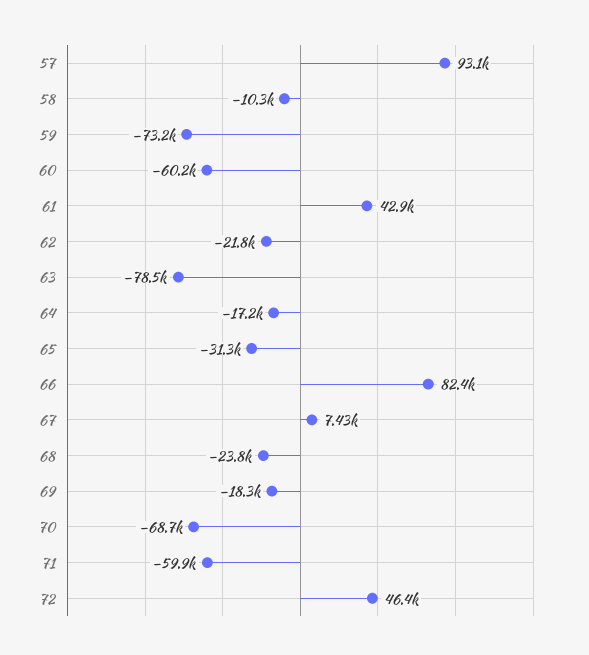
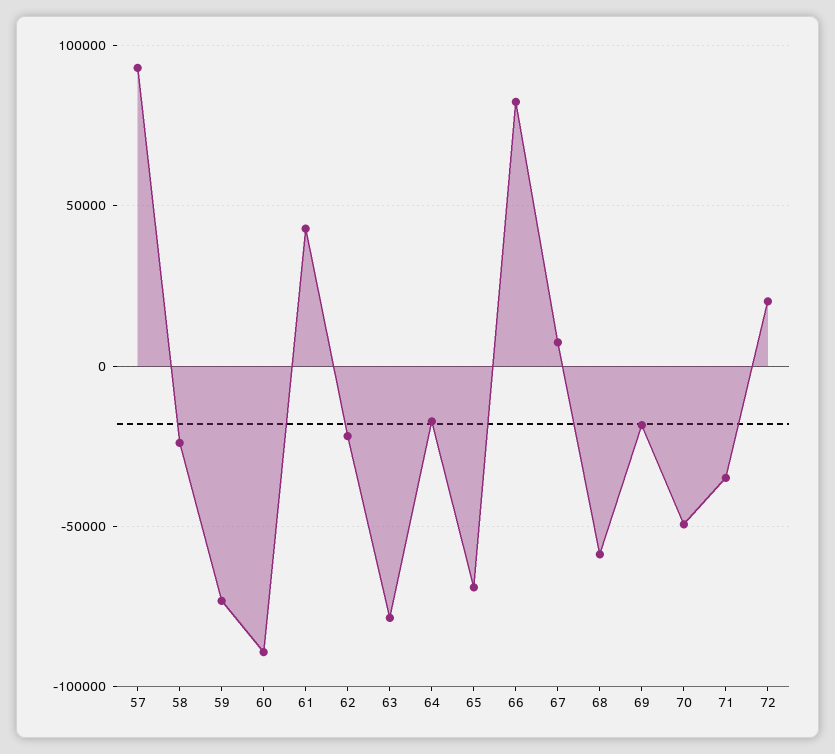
58: -10300 -> -25000
60: -60200 -> -90000
65: -31300 -> -70000
68: -23800 -> -60000
70: -68700 -> -50000
71: -59900 -> -35000
72: 46400 -> 20000

